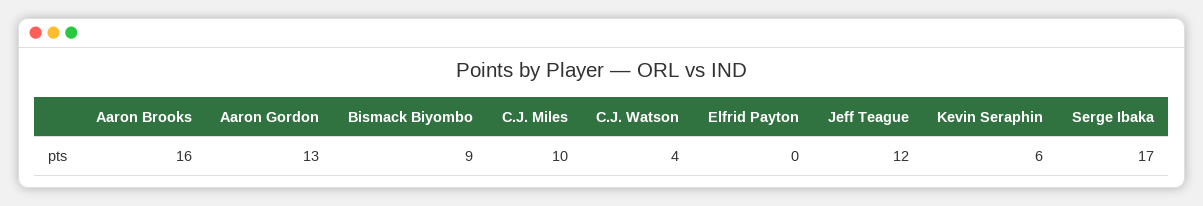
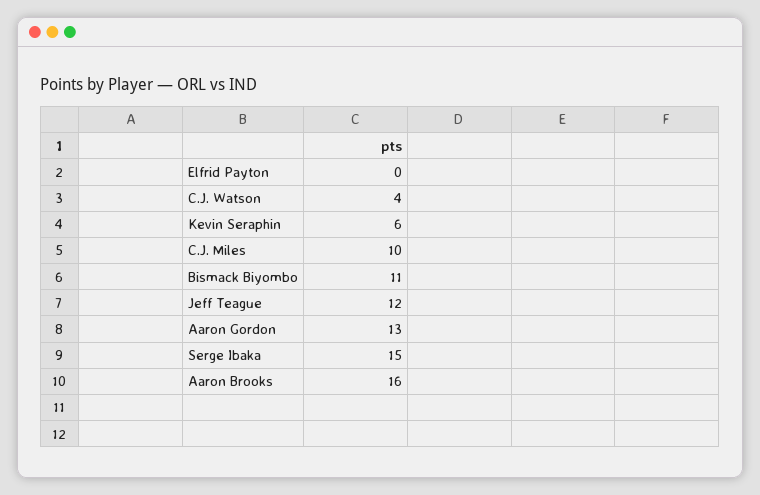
Bismack Biyombo: 9 -> 11
Serge Ibaka: 17 -> 15

